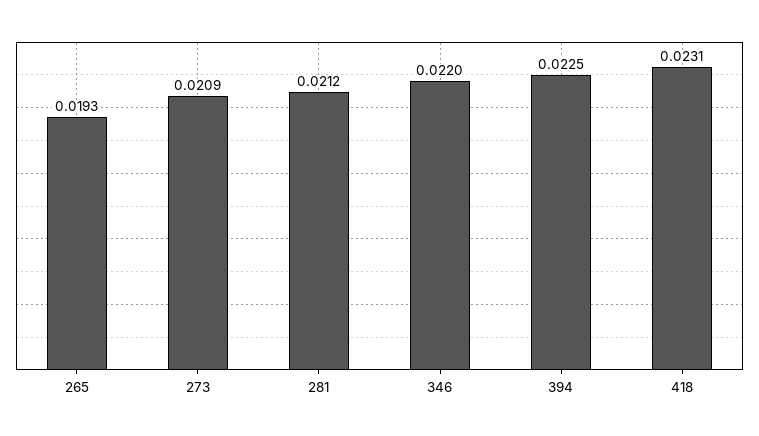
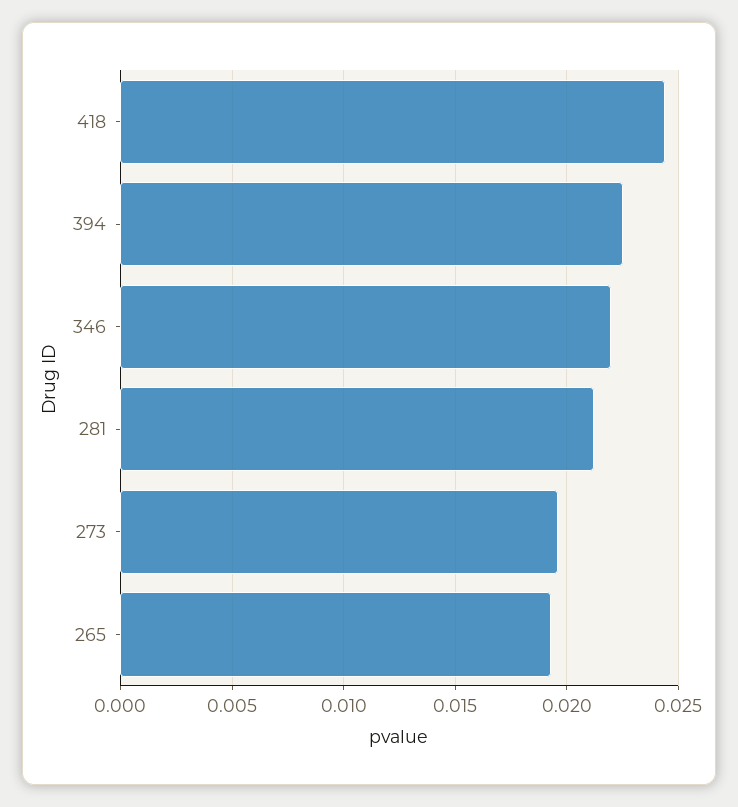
273: 0.0209 -> 0.0195
418: 0.0231 -> 0.0245

